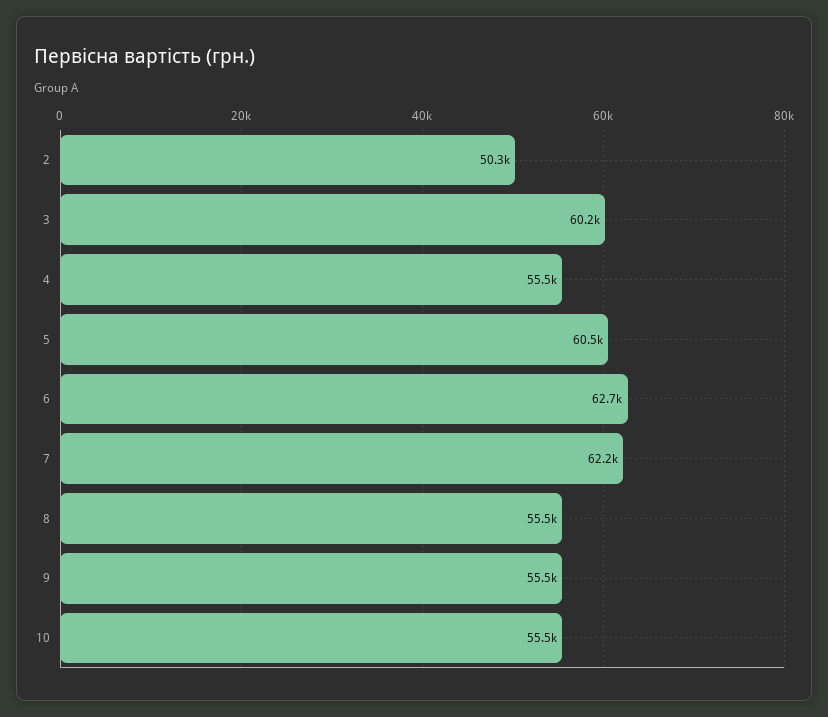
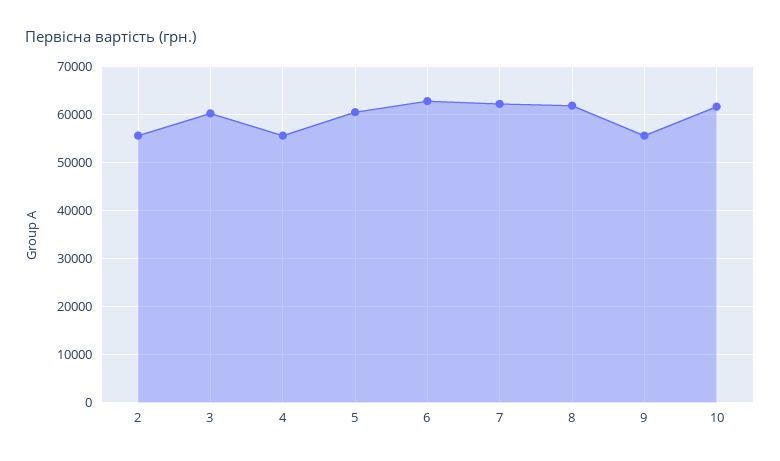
2: 50300 -> 56000
8: 55500 -> 62000
10: 55500 -> 62000

